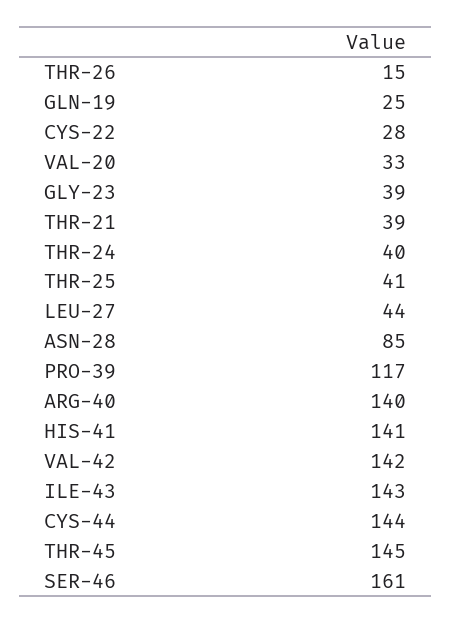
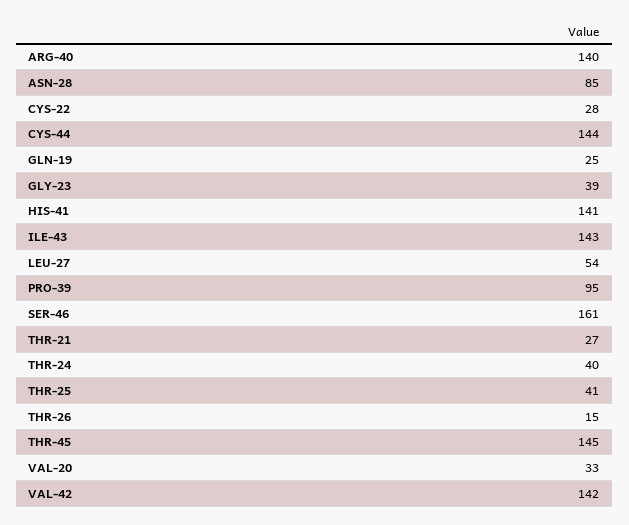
THR-21: 39 -> 27
LEU-27: 44 -> 54
PRO-39: 117 -> 95

